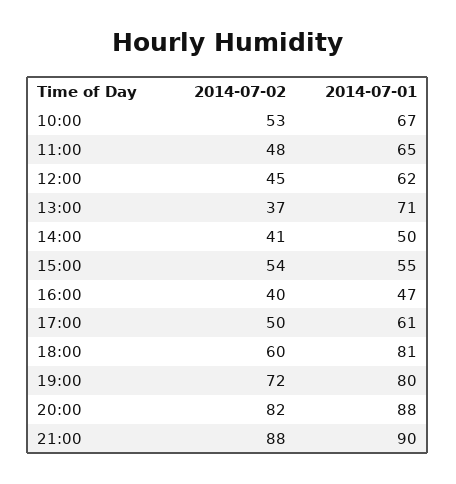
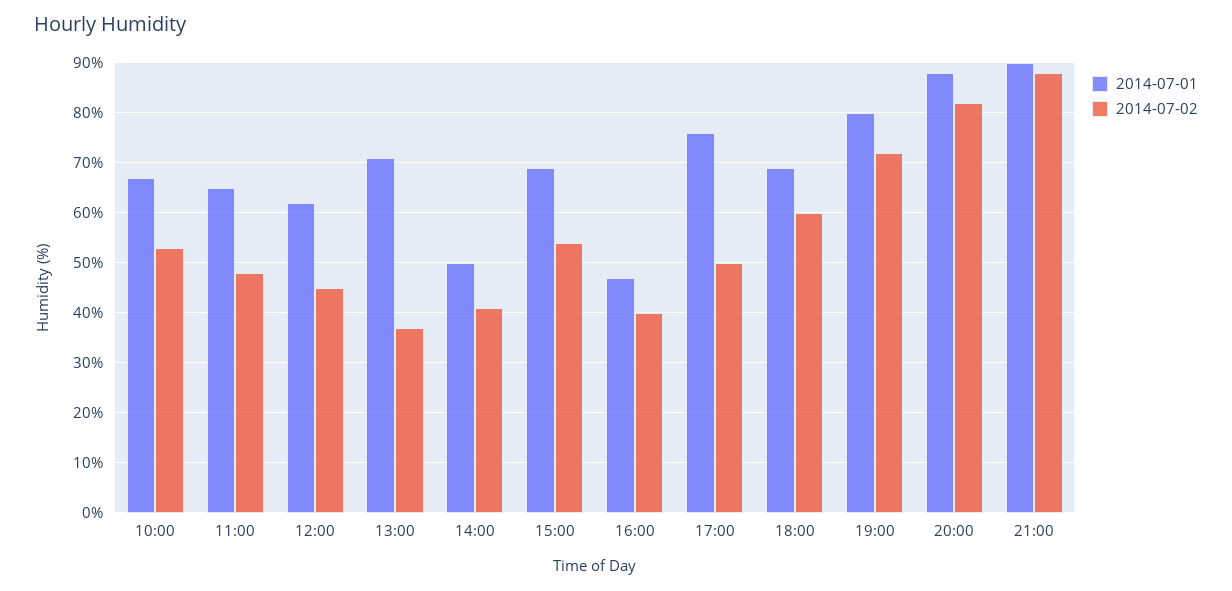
2014-07-01, 15:00: 55 -> 70
2014-07-01, 17:00: 61 -> 75
2014-07-01, 18:00: 81 -> 70

